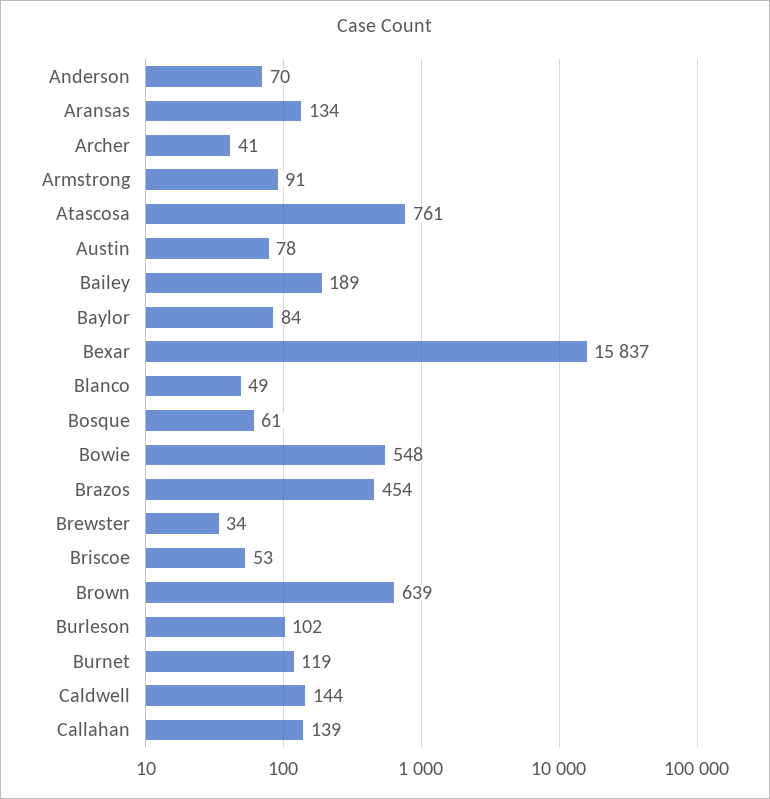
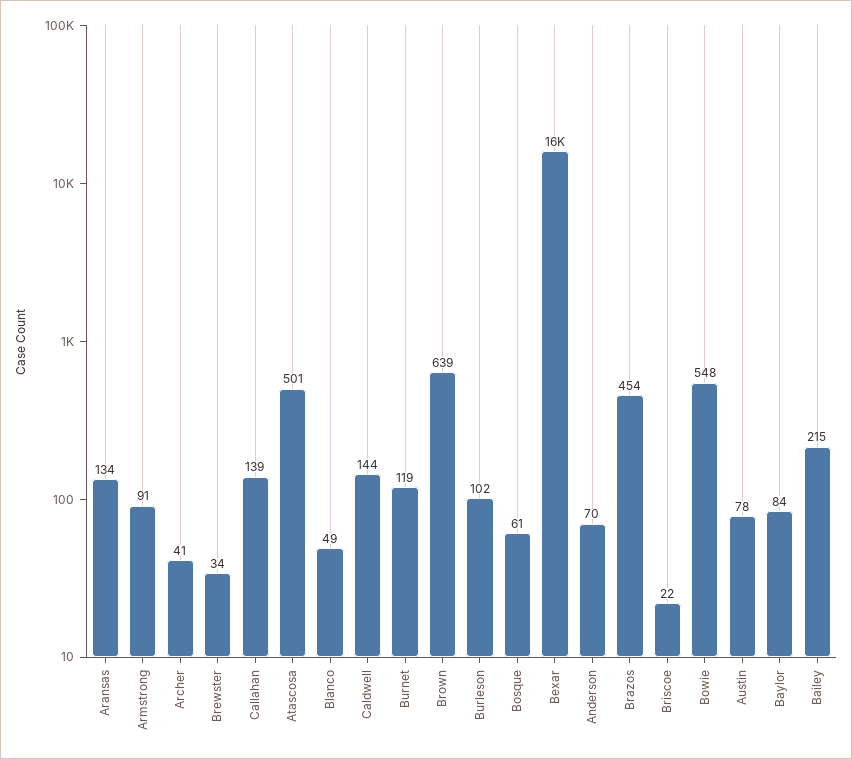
Atascosa: 761 -> 501
Bailey: 189 -> 215
Briscoe: 53 -> 22

